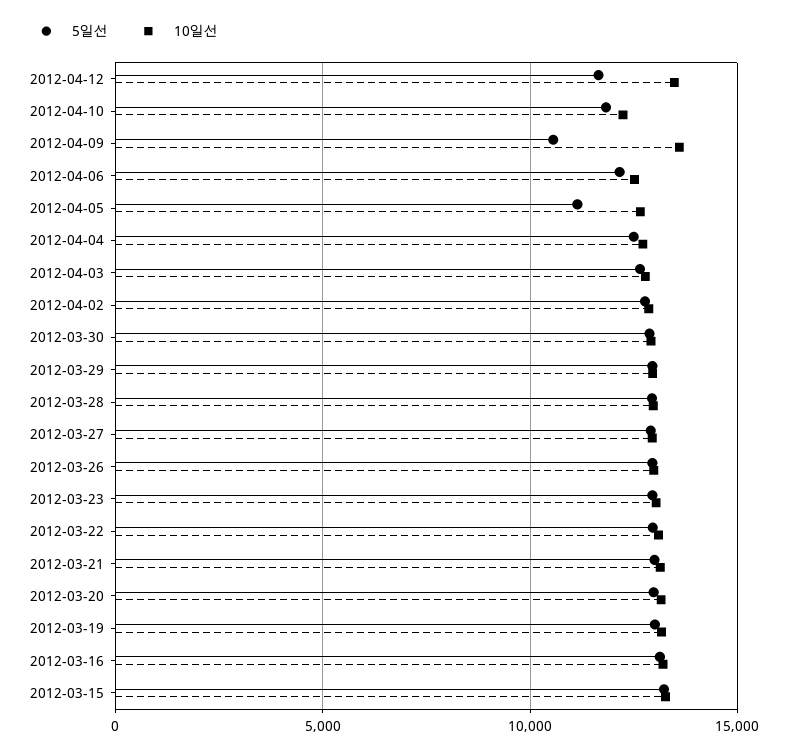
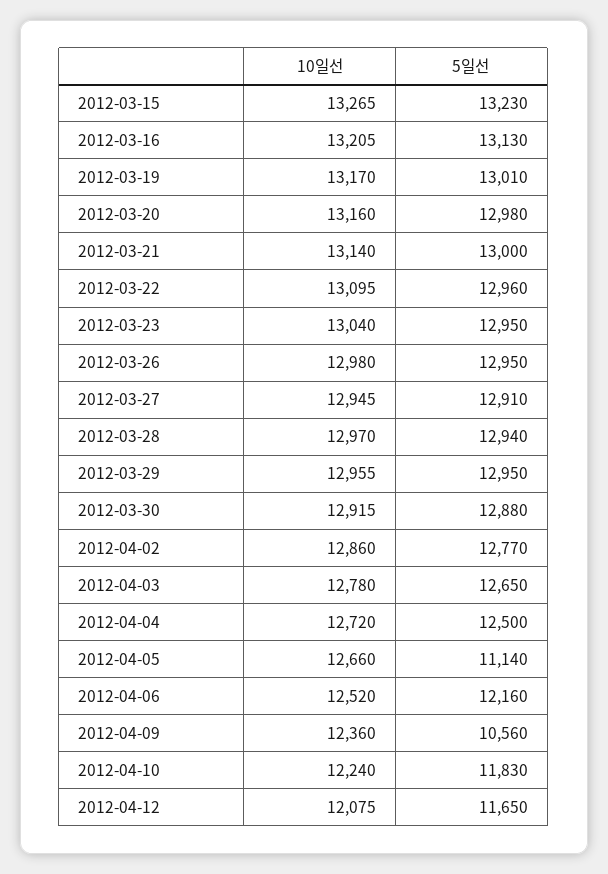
10일선, 2012-04-12: 13500 -> 12075
10일선, 2012-04-09: 13500 -> 12360

